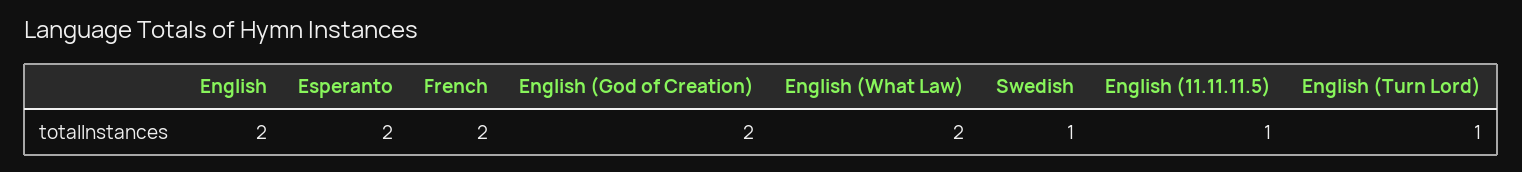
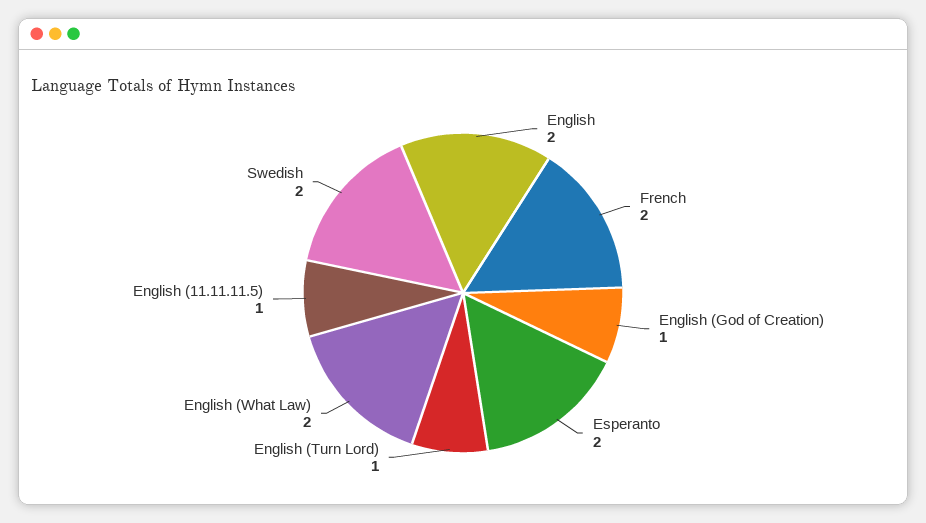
English (God of Creation): 2 -> 1
Swedish: 1 -> 2

